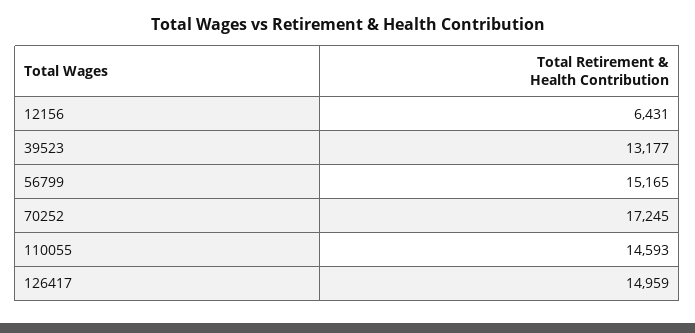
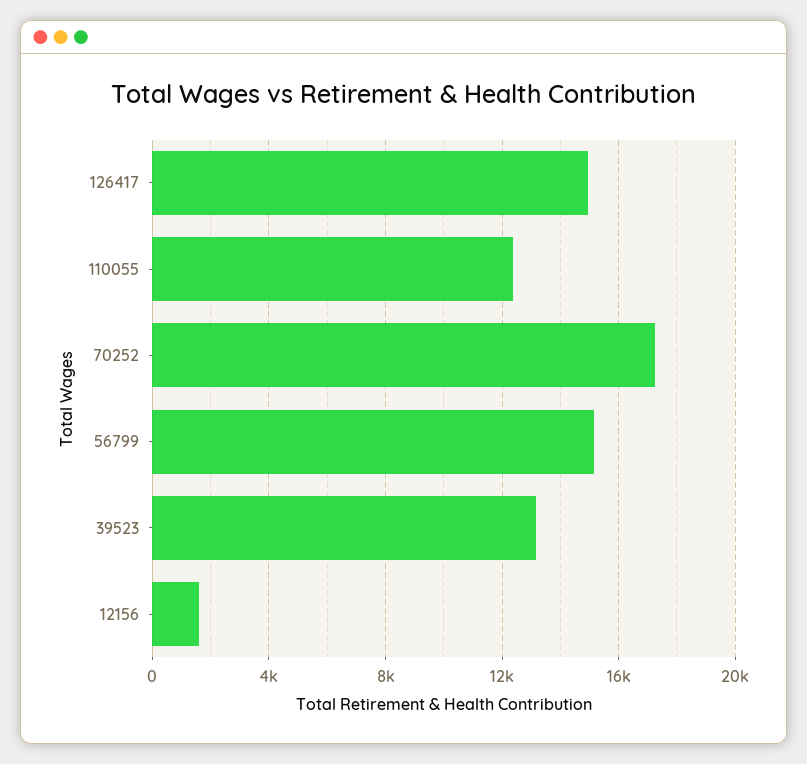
12156: 6431 -> 1500
110055: 14593 -> 12500

